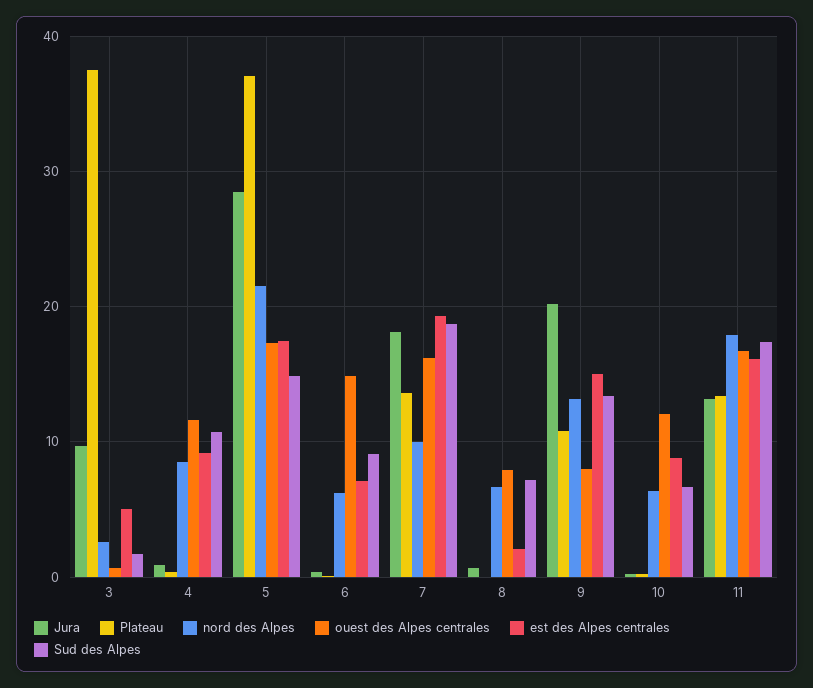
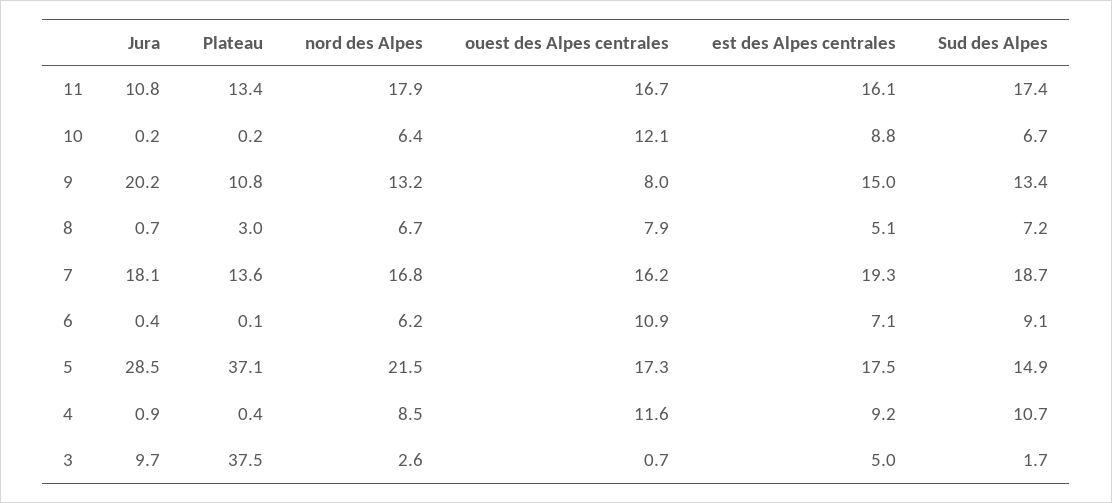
ouest des Alpes centrales, 6: 15 -> 10.9
nord des Alpes, 7: 10 -> 16.8
Plateau, 8: 0 -> 3
est des Alpes centrales, 8: 2 -> 5.1
Jura, 11: 13 -> 10.8

